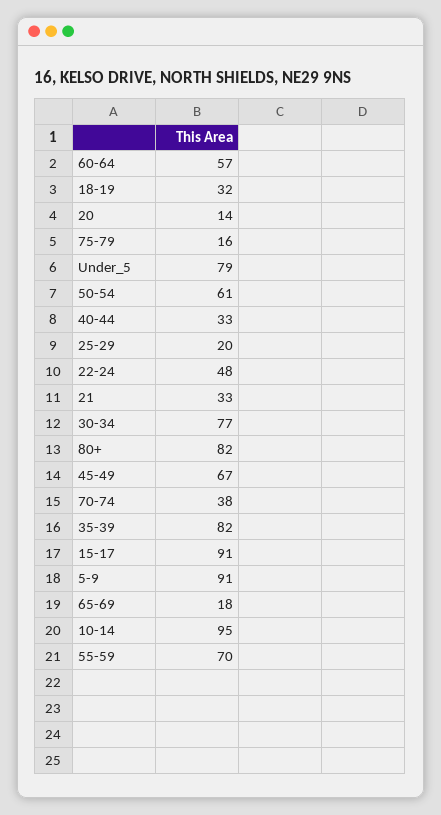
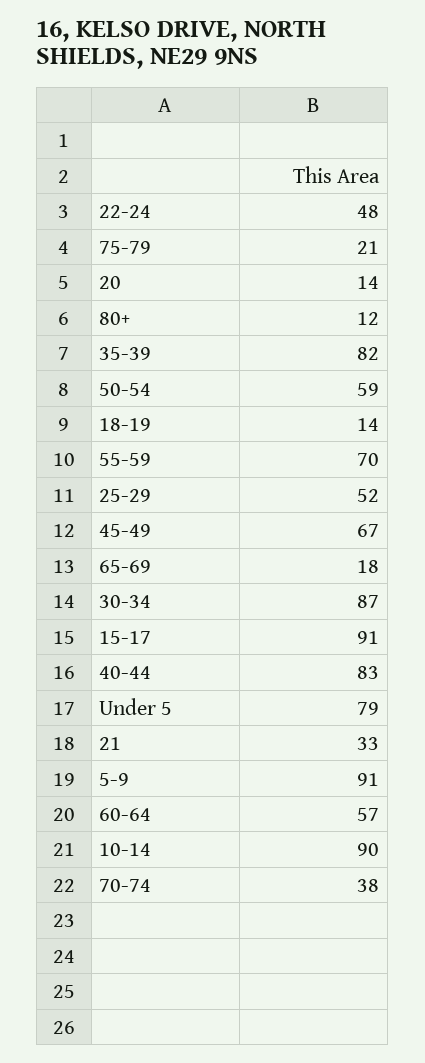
18-19: 32 -> 14
75-79: 16 -> 21
50-54: 61 -> 59
40-44: 33 -> 83
25-29: 20 -> 52
30-34: 77 -> 87
80+: 82 -> 12
10-14: 95 -> 90

